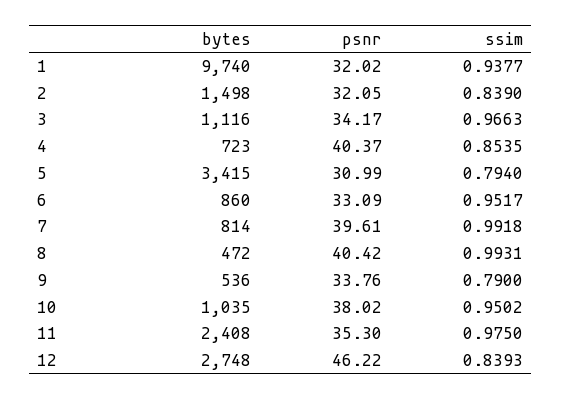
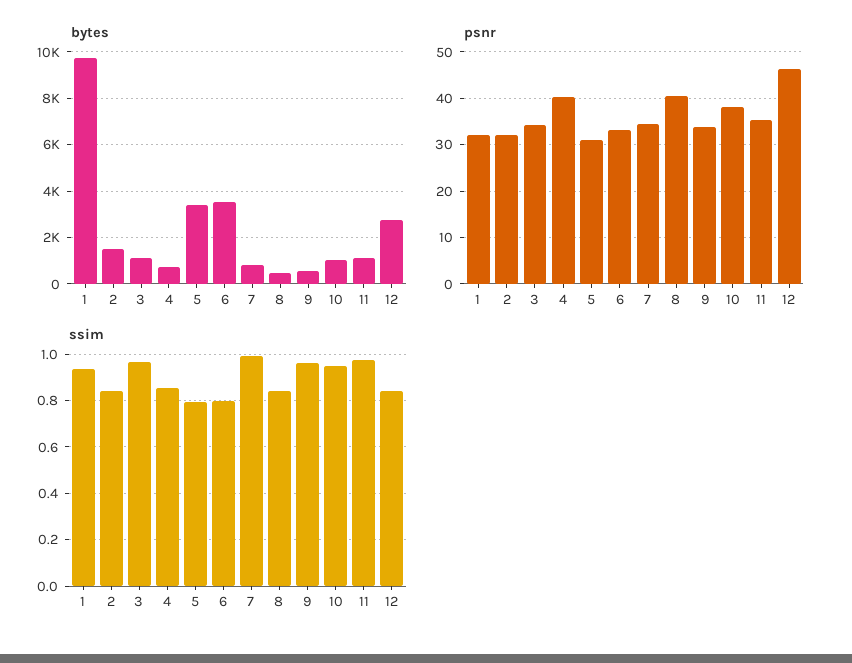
bytes, 6: 860 -> 3500
ssim, 6: 0.9517 -> 0.8
psnr, 7: 39.61 -> 34
ssim, 8: 0.9931 -> 0.85
ssim, 9: 0.79 -> 0.95
bytes, 11: 2408 -> 1000

